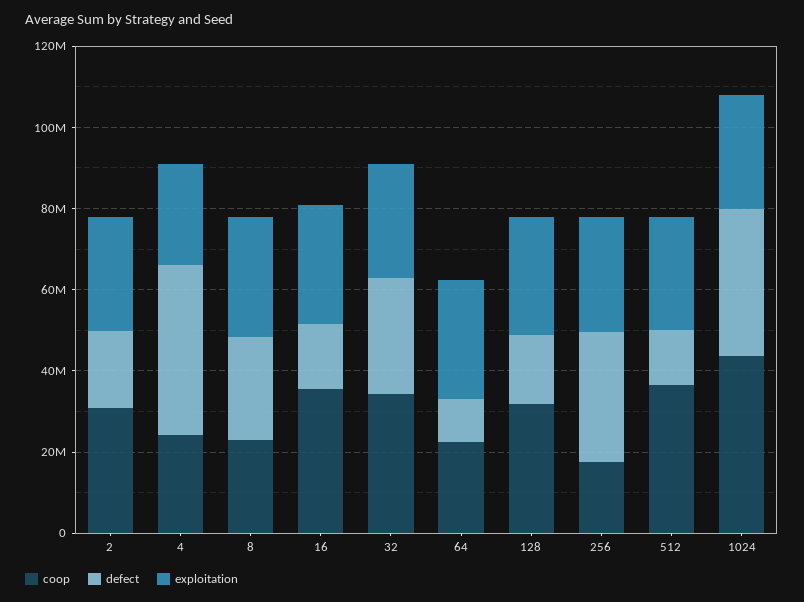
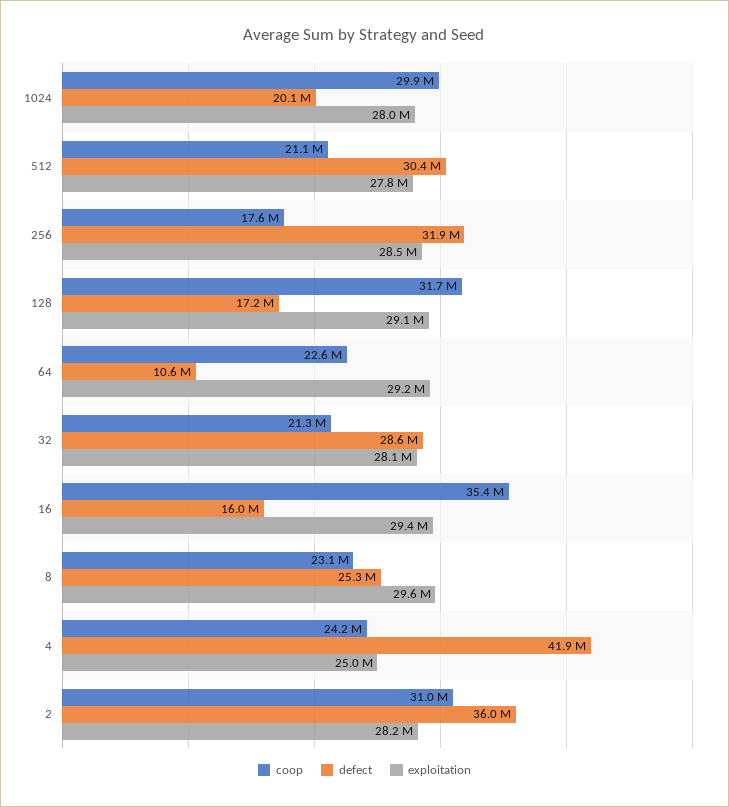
defect, 2: 20000000 -> 36000000
coop, 32: 35000000 -> 21300000
coop, 512: 35000000 -> 21100000
defect, 512: 15000000 -> 30400000
coop, 1024: 45000000 -> 29900000
defect, 1024: 35000000 -> 20100000

